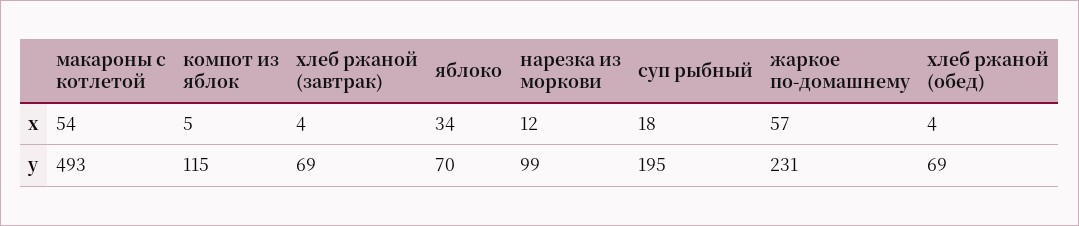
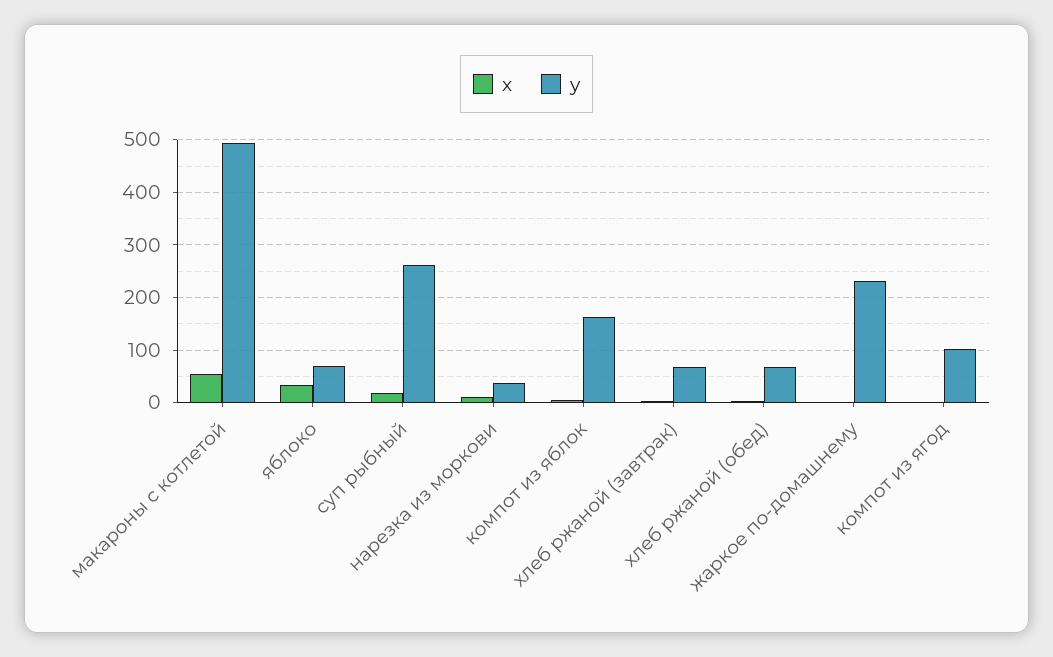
x, жаркое по-домашнему: 57 -> 0
y, компот из яблок: 115 -> 160
y, нарезка из моркови: 99 -> 40
y, суп рыбный: 195 -> 260
x, компот из ягод: none -> 0
y, компот из ягод: none -> 100

